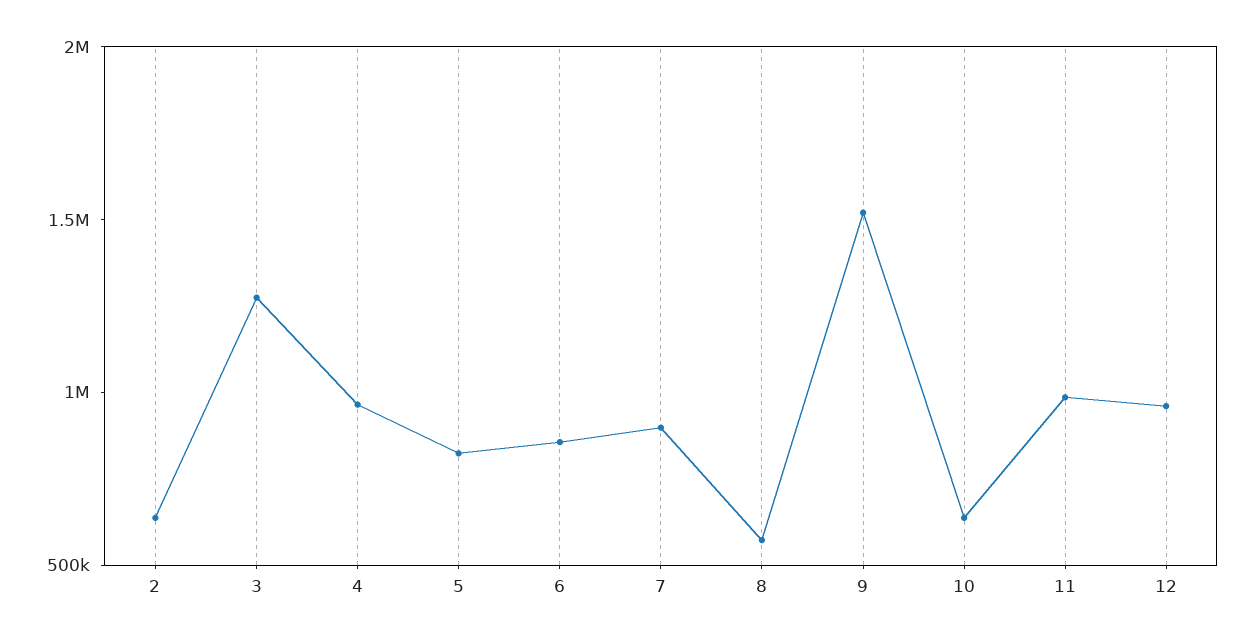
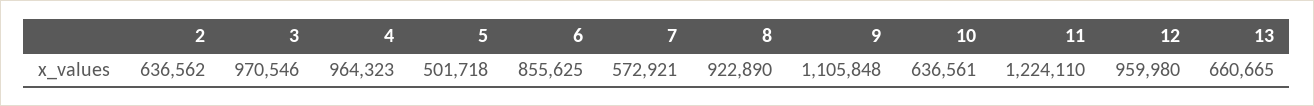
3: 1300000 -> 970546
5: 800000 -> 501718
7: 900000 -> 572921
8: 600000 -> 922890
9: 1500000 -> 1105848
11: 1000000 -> 1224110
13: none -> 660665

